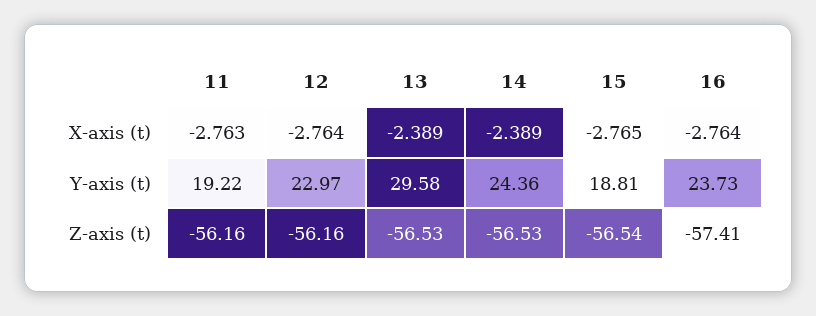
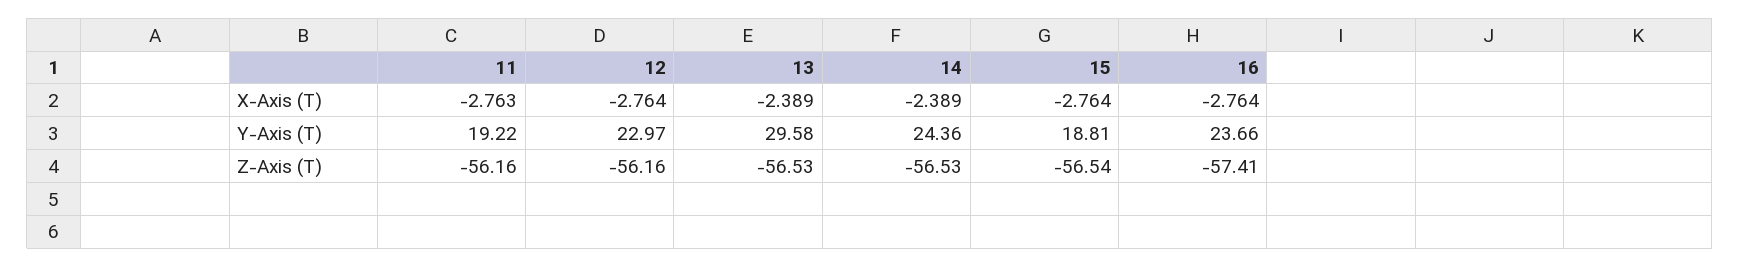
15, X-axis (t): -2.765 -> -2.764
16, Y-axis (t): 23.73 -> 23.66

